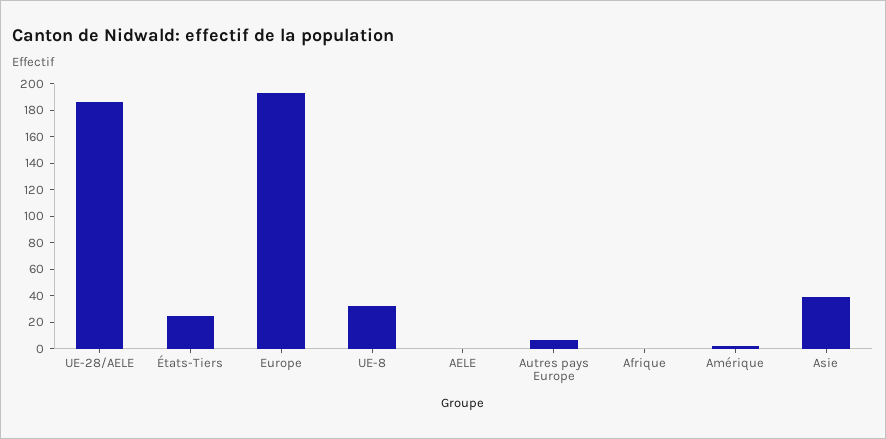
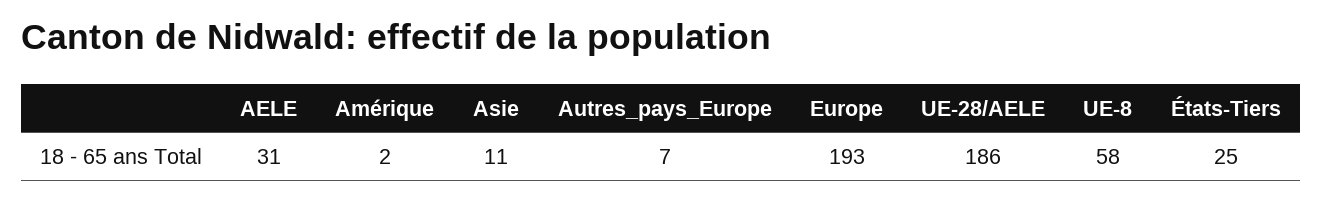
UE-8: 30 -> 58
AELE: 0 -> 31
Afrique: 0 -> none
Asie: 40 -> 11

